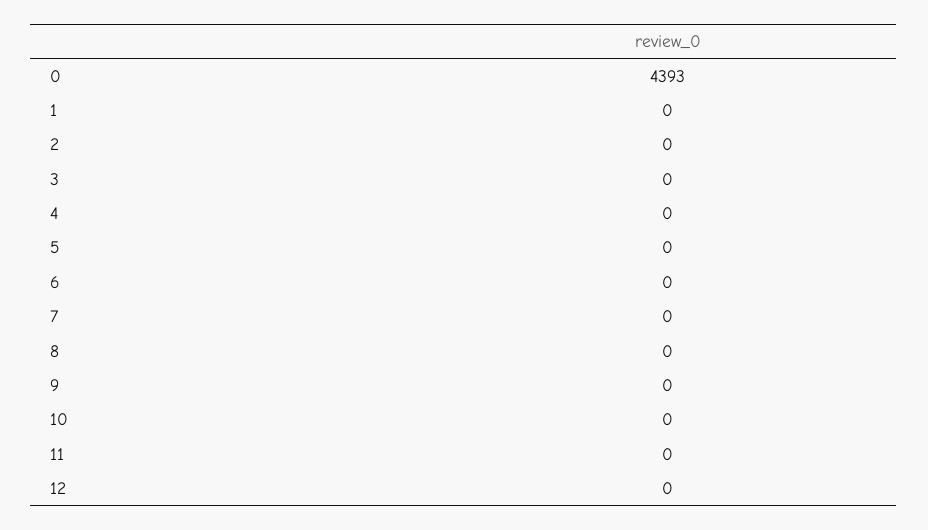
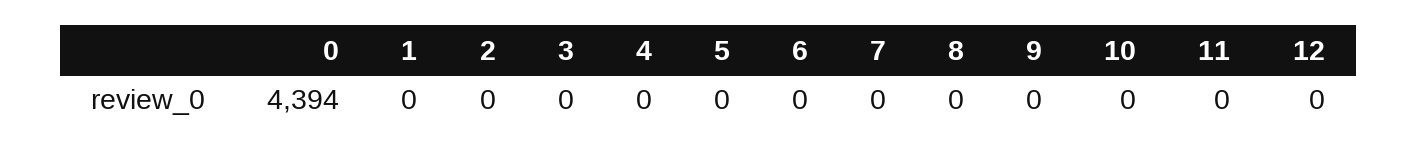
0: 4393 -> 4394

